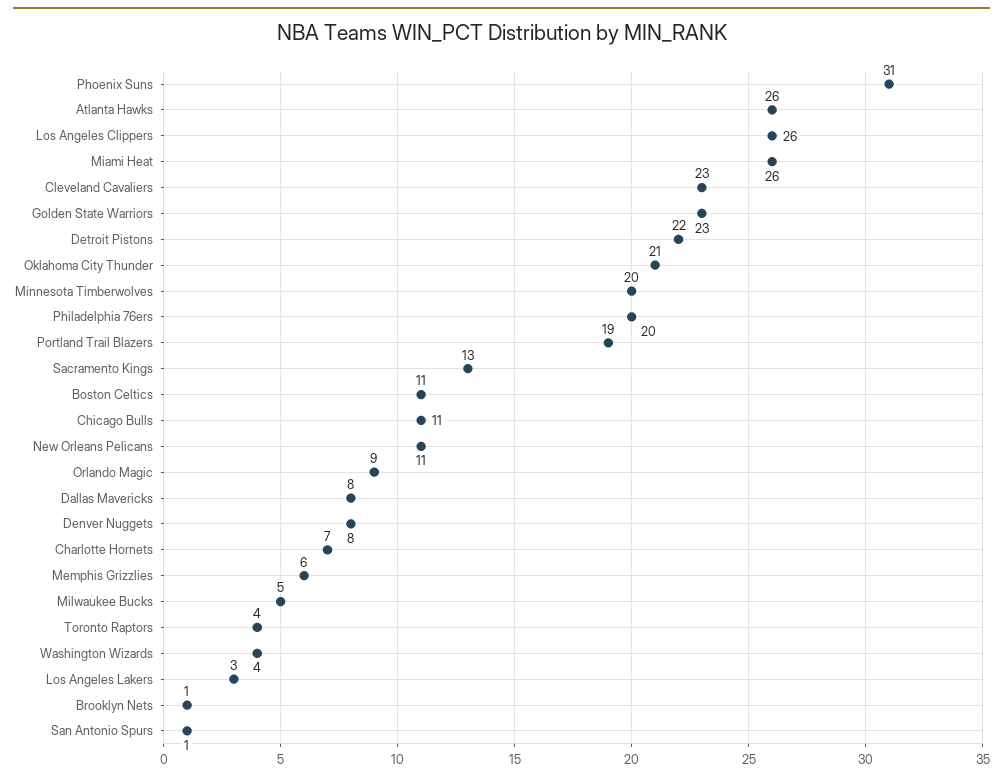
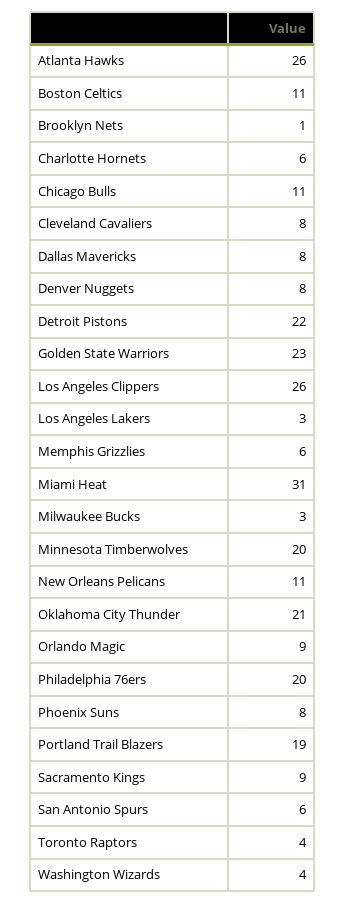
Phoenix Suns: 31 -> 8
Miami Heat: 26 -> 31
Cleveland Cavaliers: 23 -> 8
Sacramento Kings: 13 -> 9
Charlotte Hornets: 7 -> 6
Milwaukee Bucks: 5 -> 3
San Antonio Spurs: 1 -> 6

